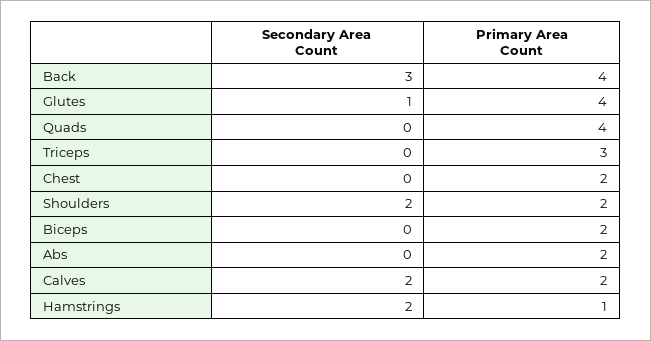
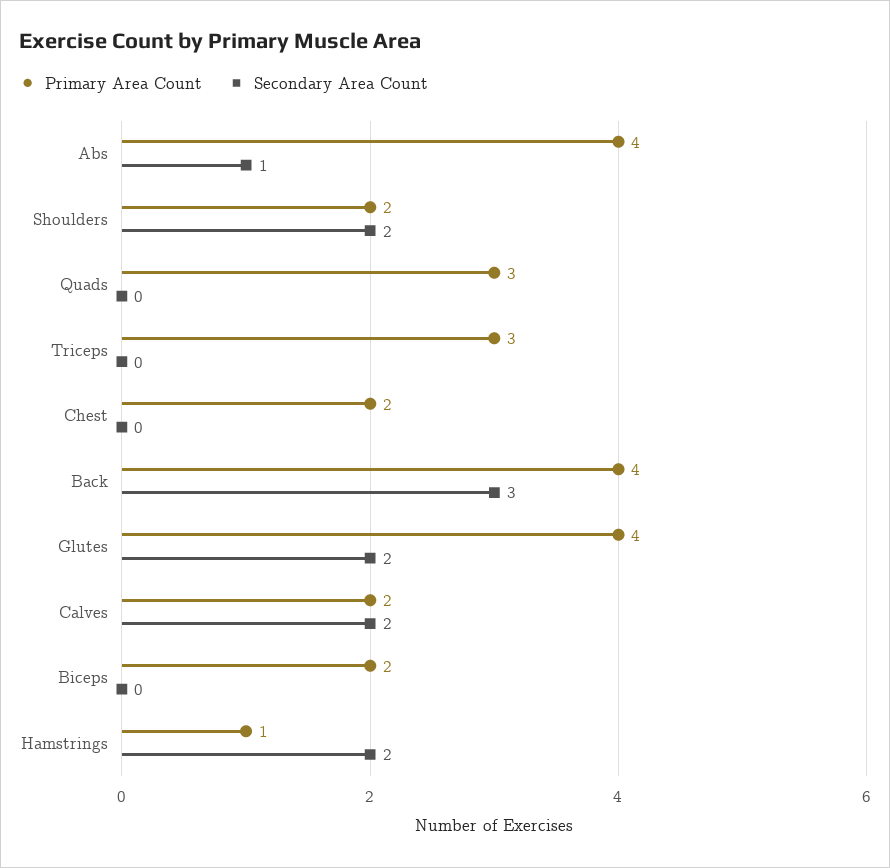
Secondary Area Count, Glutes: 1 -> 2
Primary Area Count, Quads: 4 -> 3
Secondary Area Count, Abs: 0 -> 1
Primary Area Count, Abs: 2 -> 4

